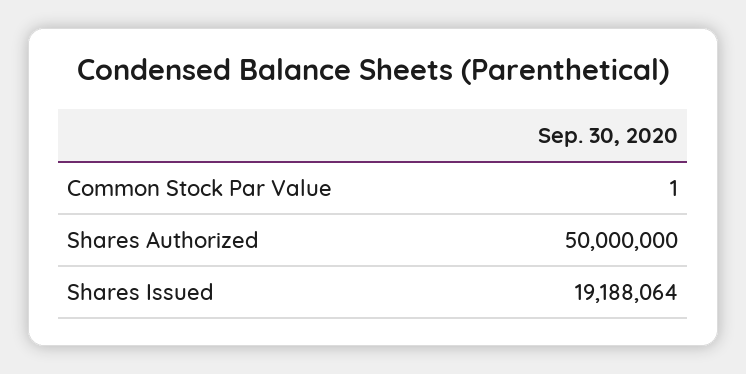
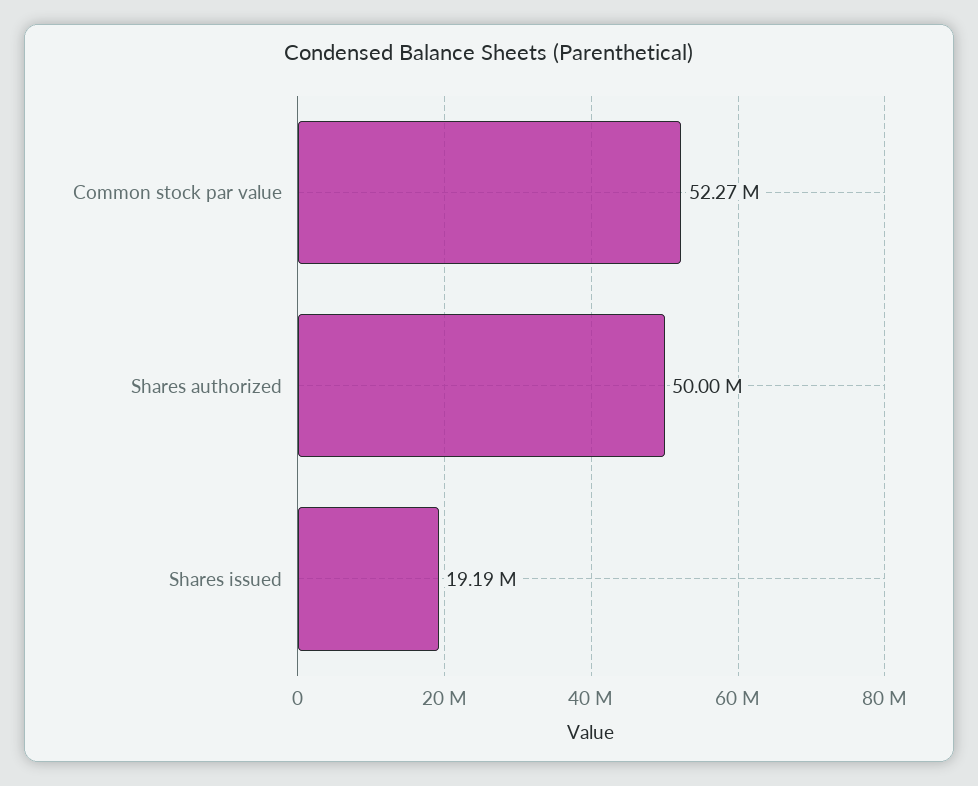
Common Stock Par Value: 1 -> 52270000

